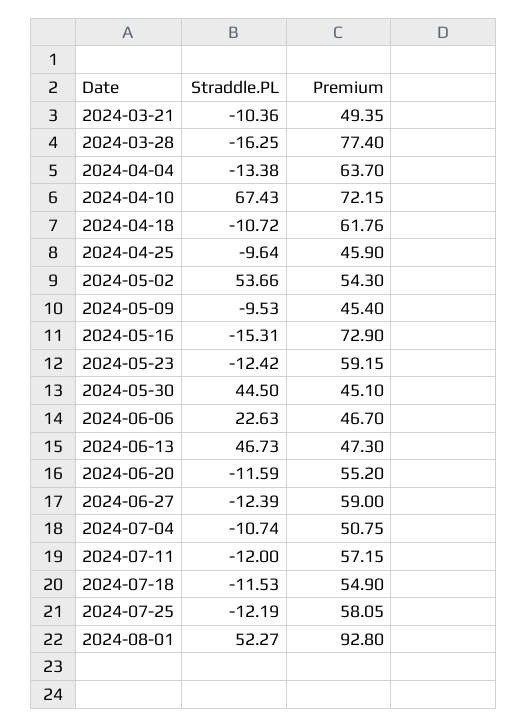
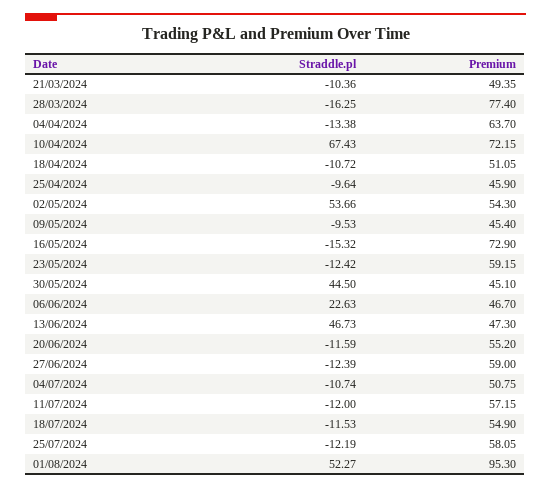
Premium, 2024-04-18: 61.76 -> 51.05
Straddle.PL, 2024-05-16: -15.31 -> -15.32
Premium, 2024-08-01: 92.8 -> 95.3

